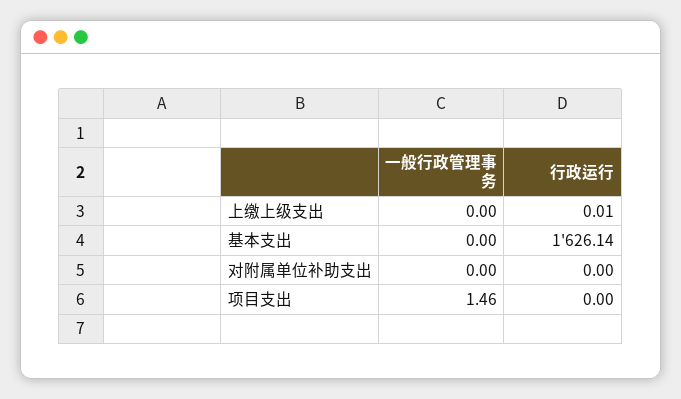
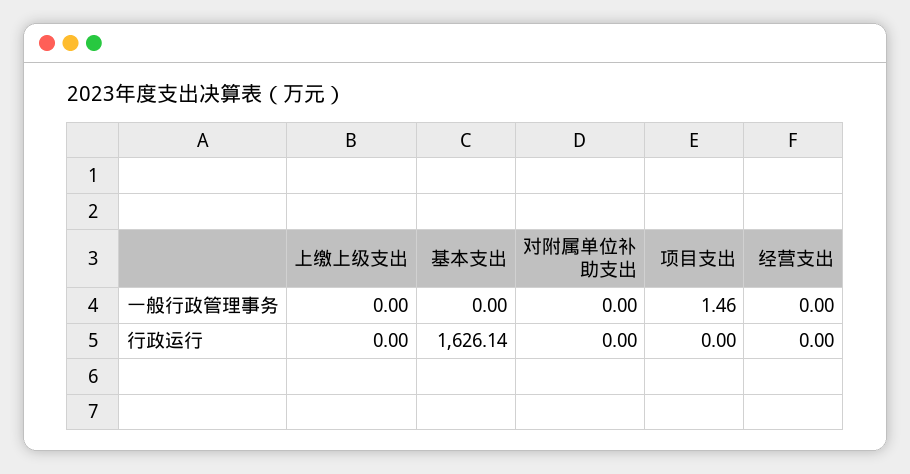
行政运行, 上缴上级支出: 0.01 -> 0
一般行政管理事务, 经营支出: none -> 0
行政运行, 经营支出: none -> 0

